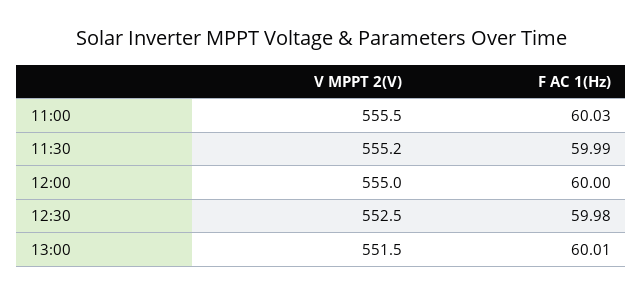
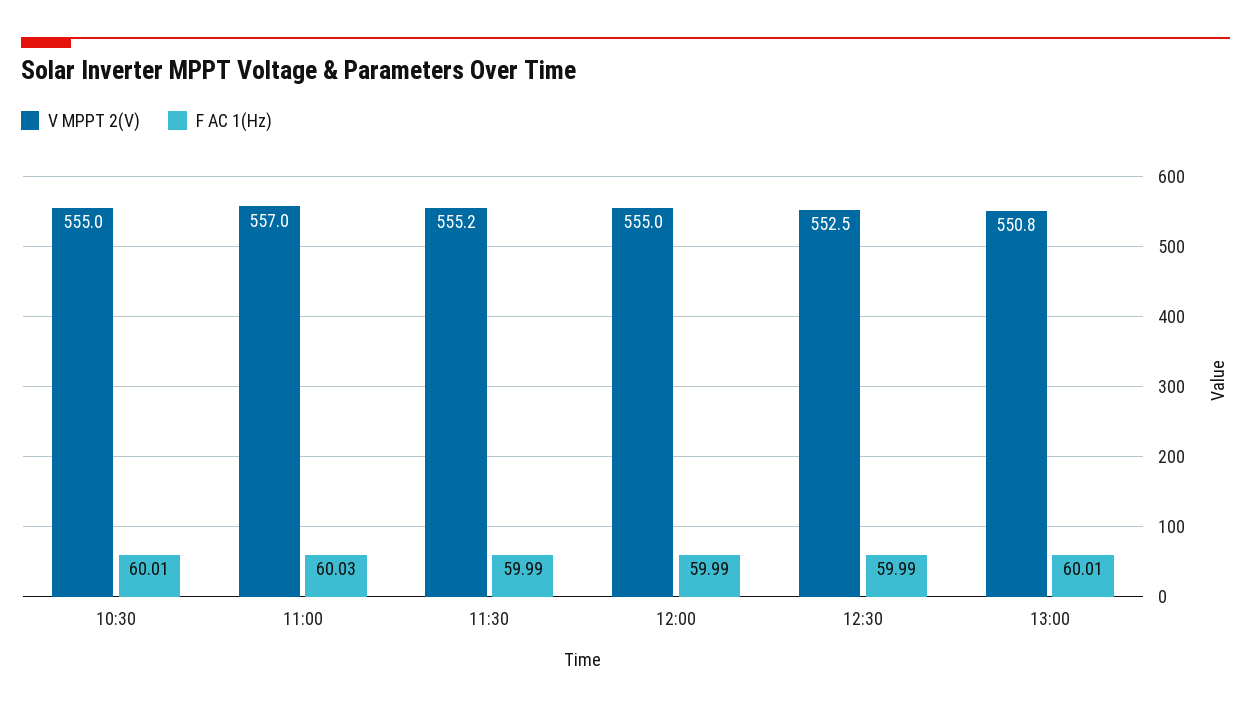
V MPPT 2(V), 11:00: 555.5 -> 557
F AC 1(Hz), 12:00: 60 -> 59.99
F AC 1(Hz), 12:30: 59.98 -> 59.99
V MPPT 2(V), 13:00: 551.5 -> 550.8
V MPPT 2(V), 10:30: none -> 555
F AC 1(Hz), 10:30: none -> 60.01

